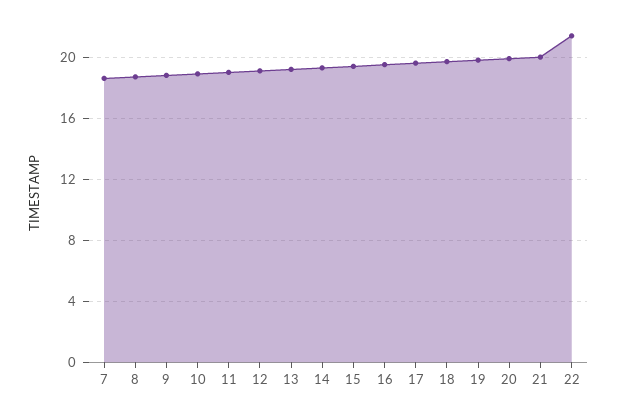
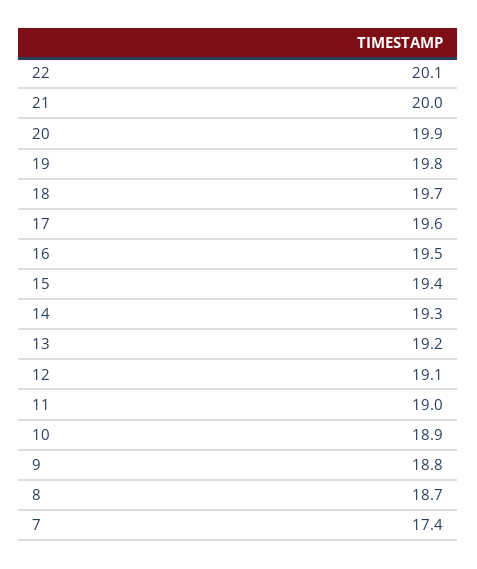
7: 18.5 -> 17.4
22: 21.5 -> 20.1

